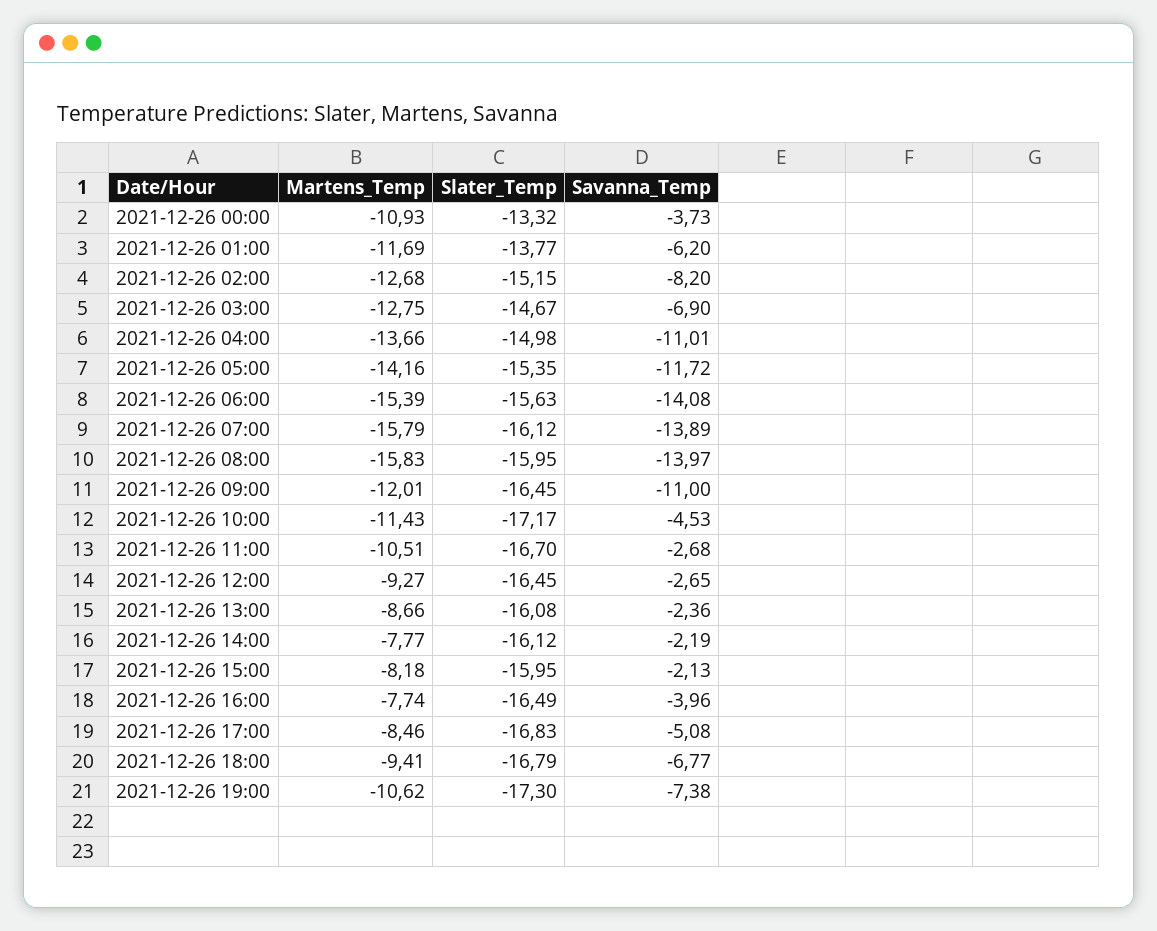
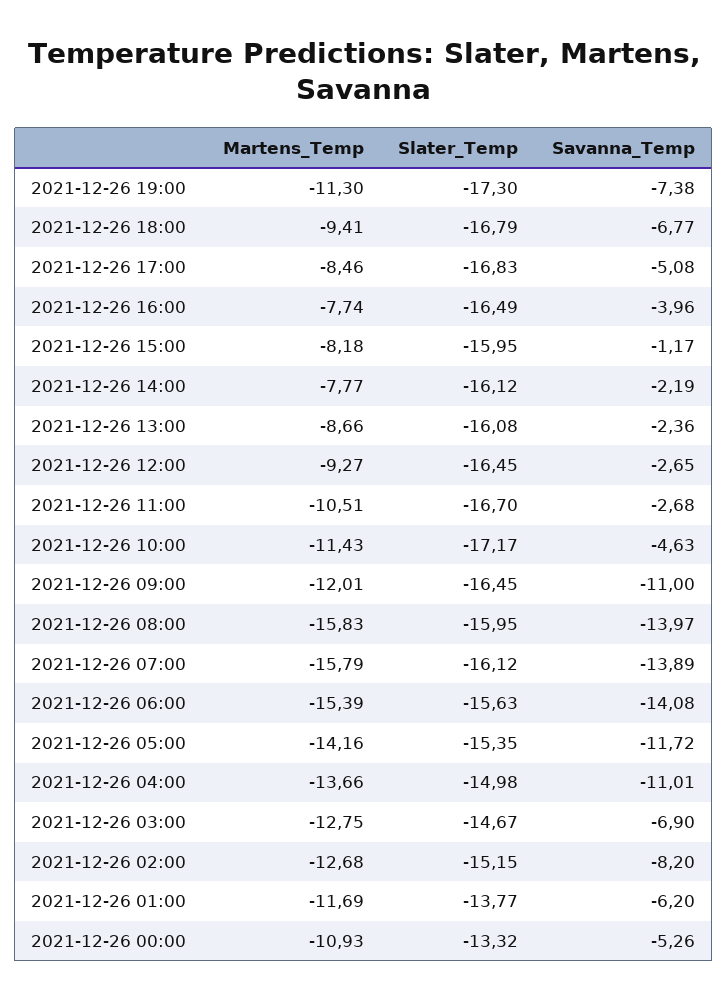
Savanna_Temp, 2021-12-26 00:00: -3.73 -> -5.26
Savanna_Temp, 2021-12-26 10:00: -4.53 -> -4.63
Savanna_Temp, 2021-12-26 15:00: -2.13 -> -1.17
Martens_Temp, 2021-12-26 19:00: -10.62 -> -11.3

